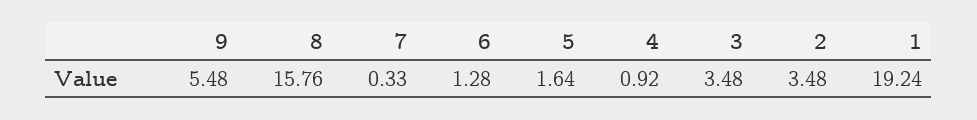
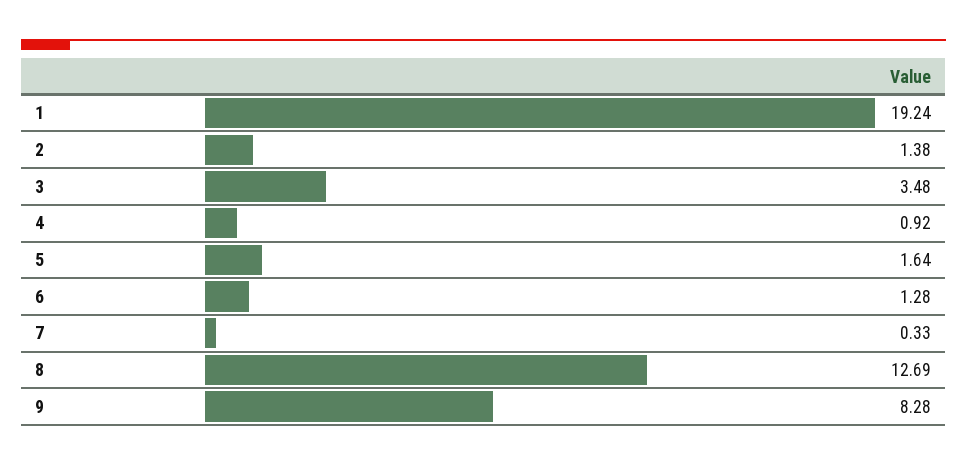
9: 5.48 -> 8.28
8: 15.76 -> 12.69
2: 3.48 -> 1.38

